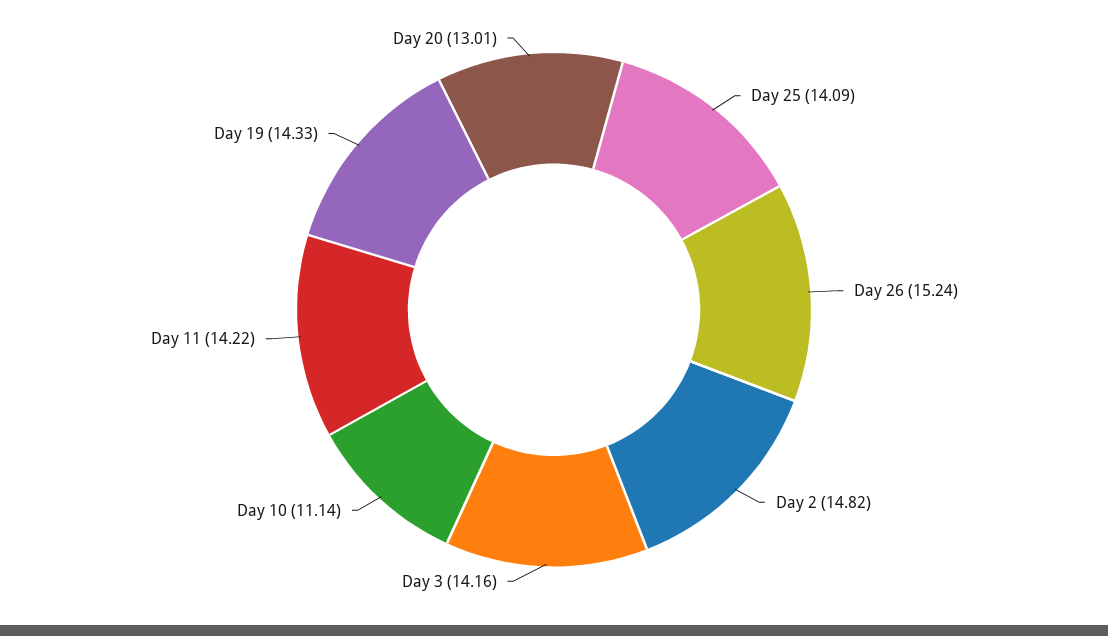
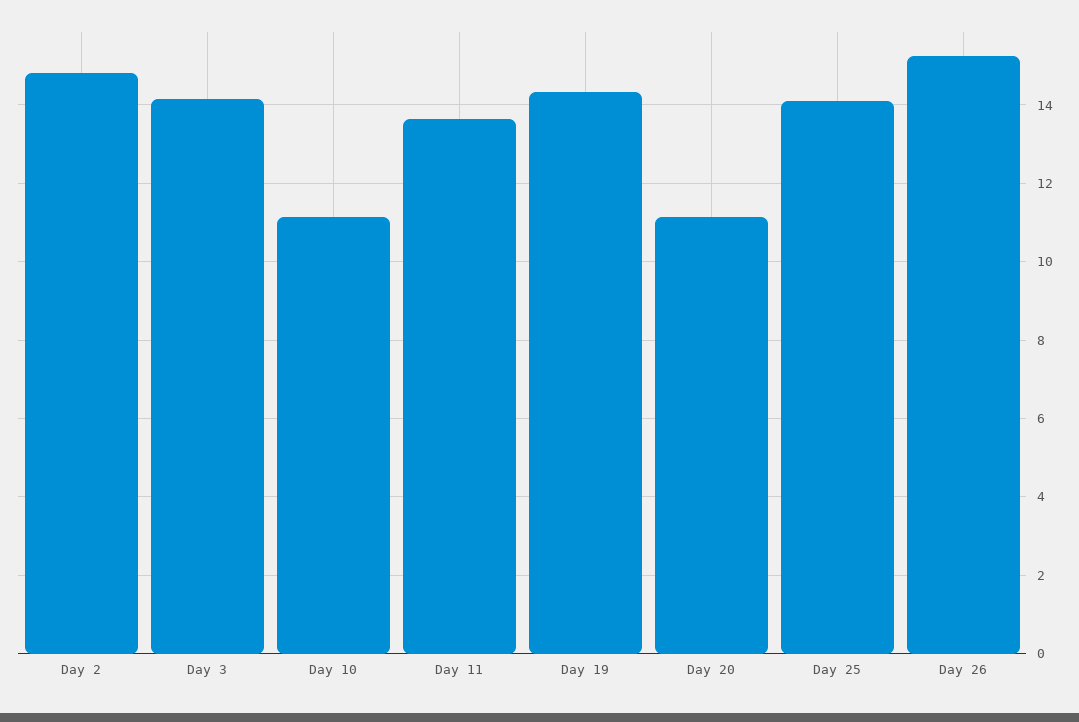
Day 11: 14.22 -> 13.6
Day 20: 13.01 -> 11.2

